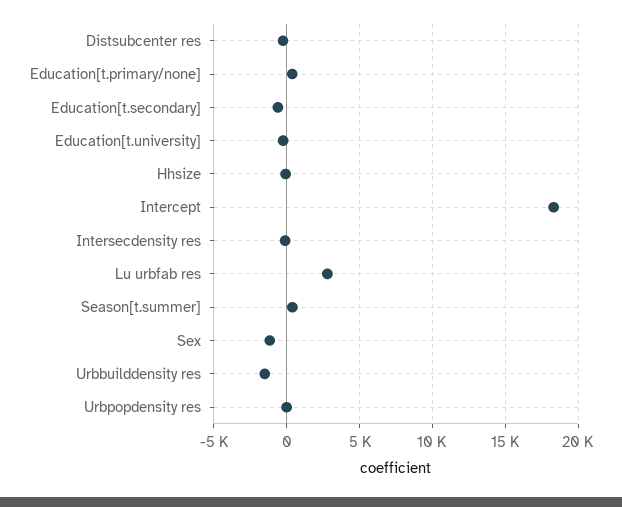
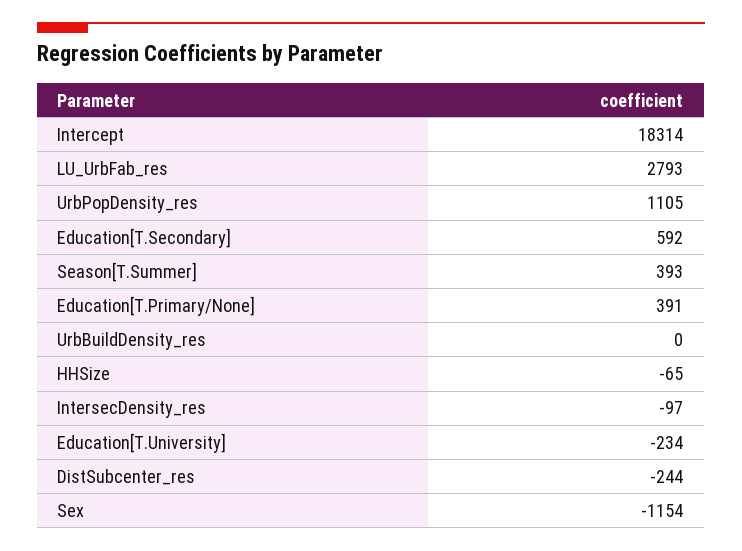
Education[t.secondary]: -500 -> 592
Urbbuilddensity res: -1500 -> 0
Urbpopdensity res: 0 -> 1105

